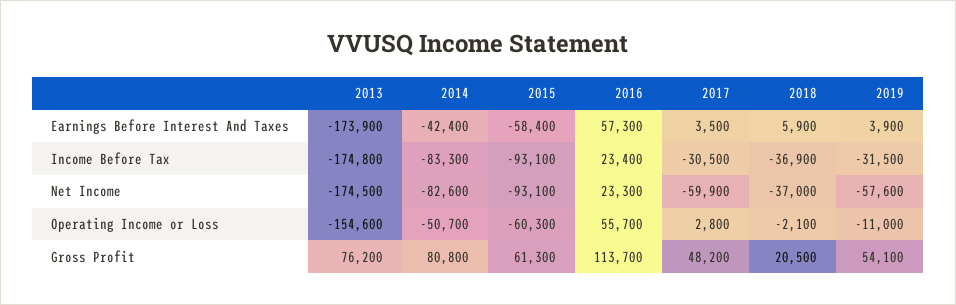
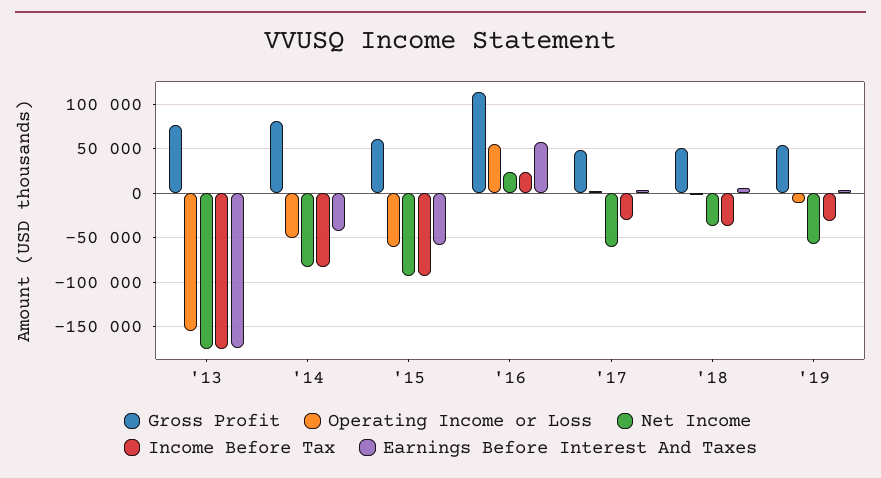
Gross Profit, 2018: 20500 -> 50000

